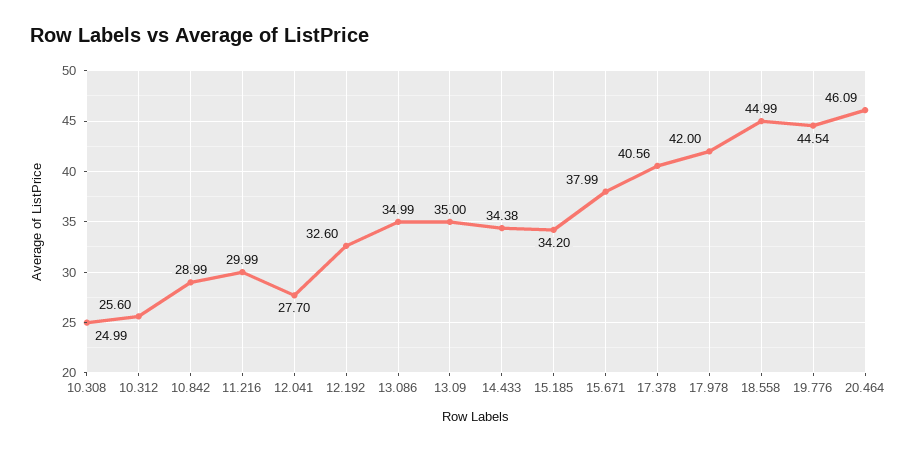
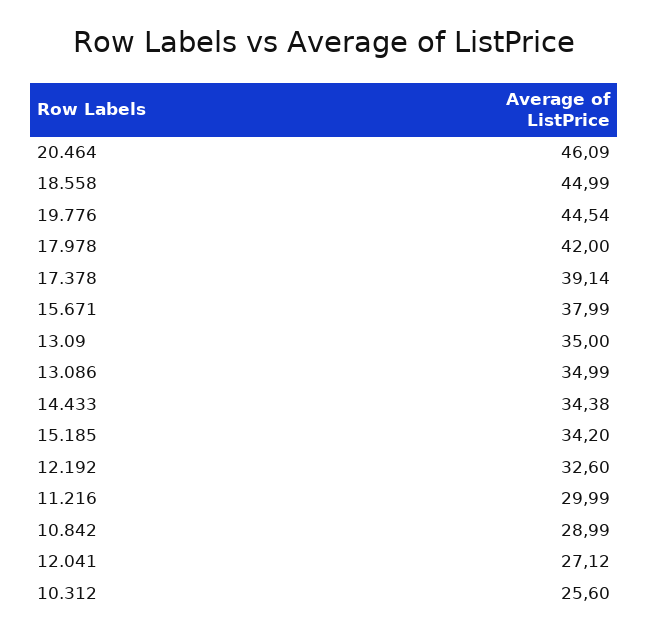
10.308: 24.99 -> none
12.041: 27.7 -> 27.12
17.378: 40.56 -> 39.14

